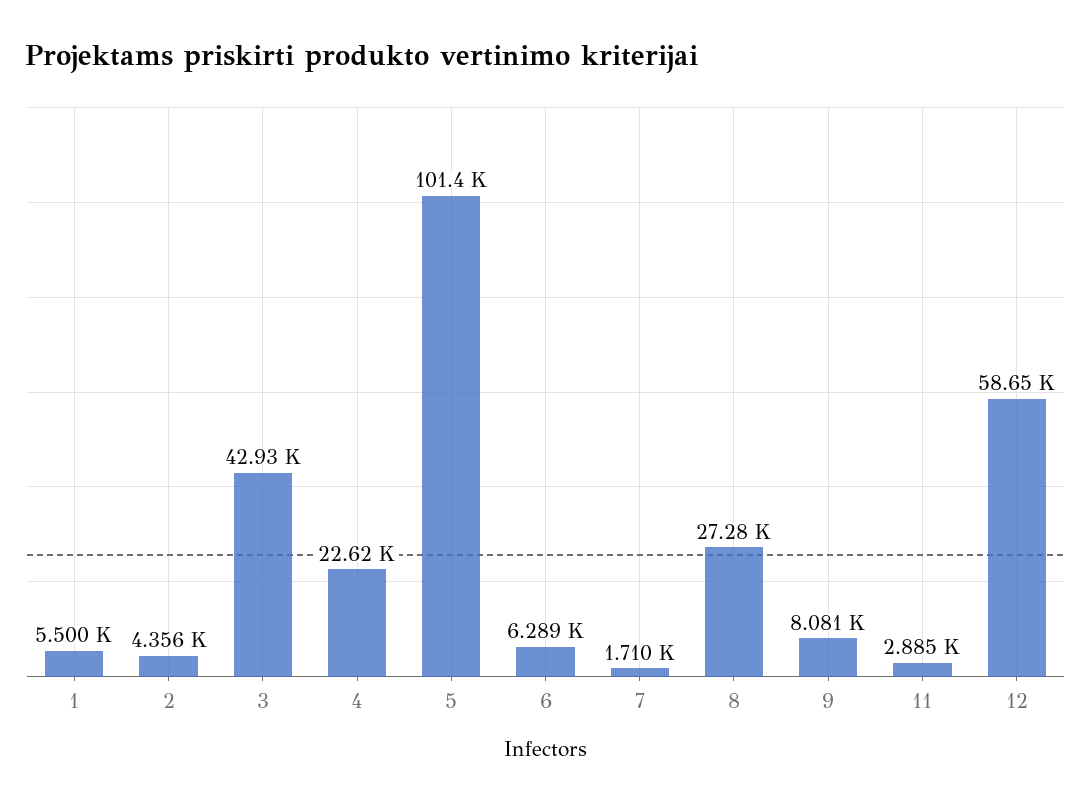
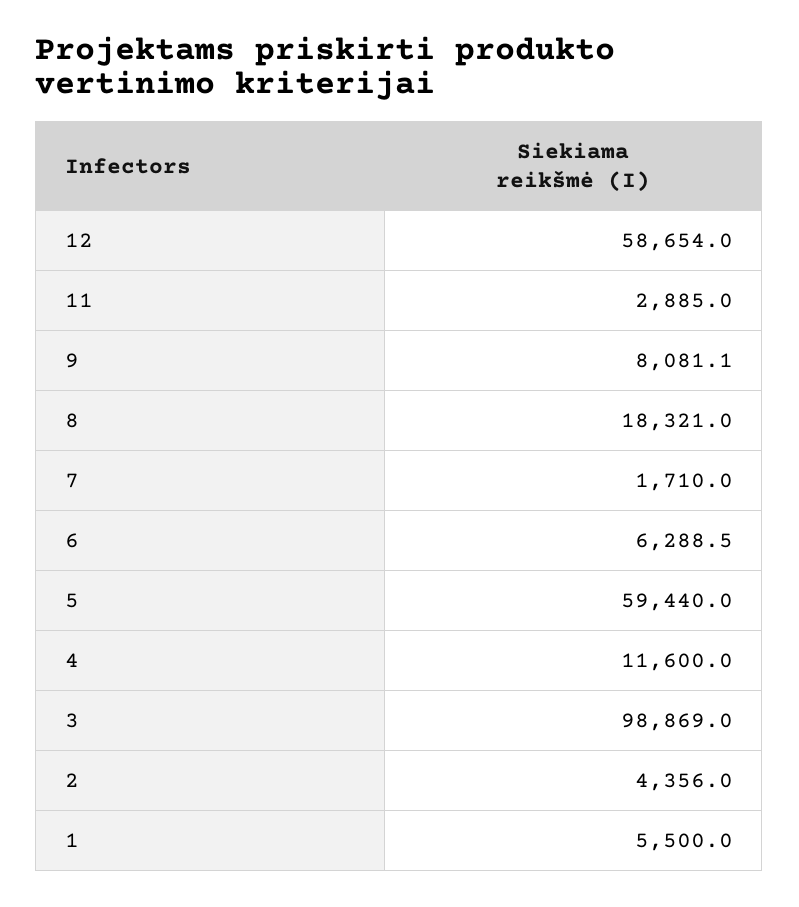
3: 42930 -> 98869
4: 22620 -> 11600
5: 101400 -> 59440
8: 27280 -> 18321

